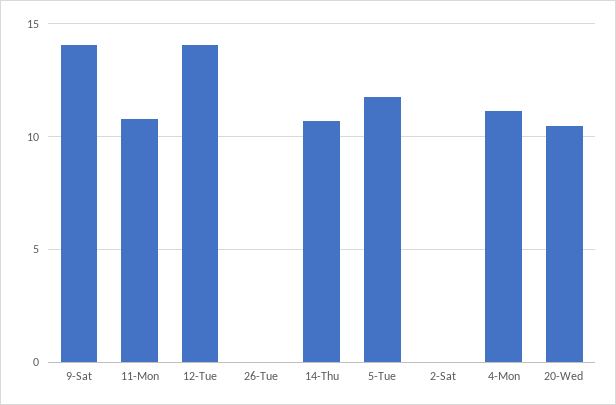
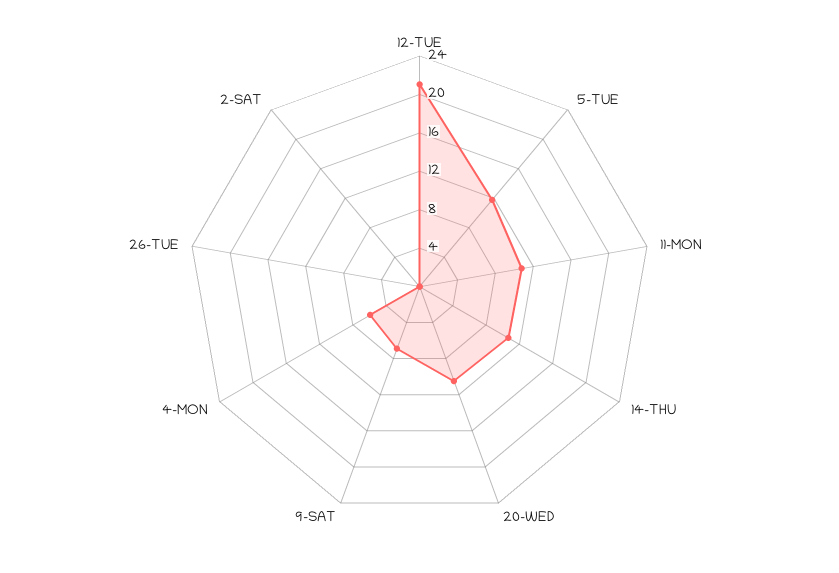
9-Sat: 14 -> 7
12-Tue: 14 -> 21
4-Mon: 11 -> 6

